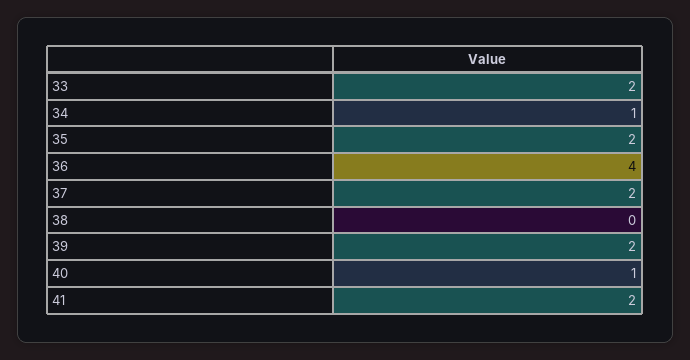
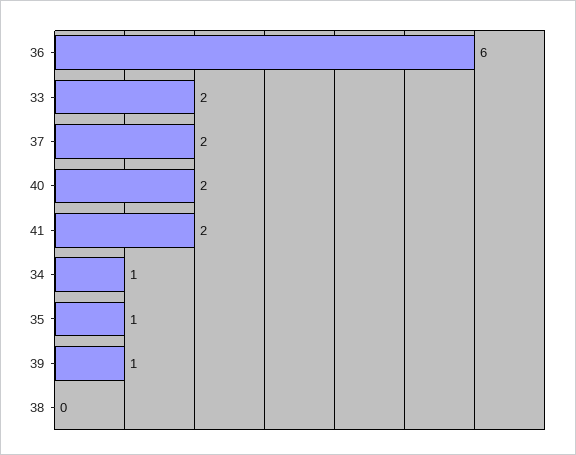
35: 2 -> 1
36: 4 -> 6
39: 2 -> 1
40: 1 -> 2

